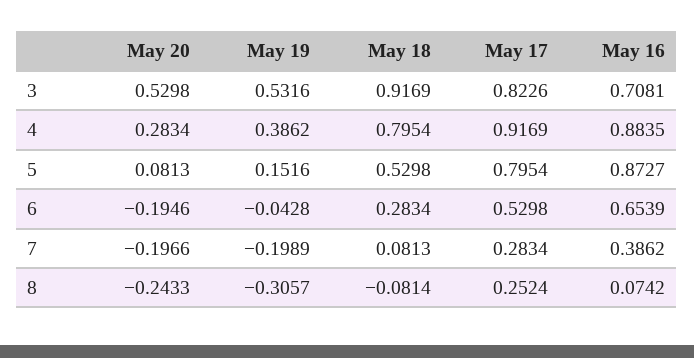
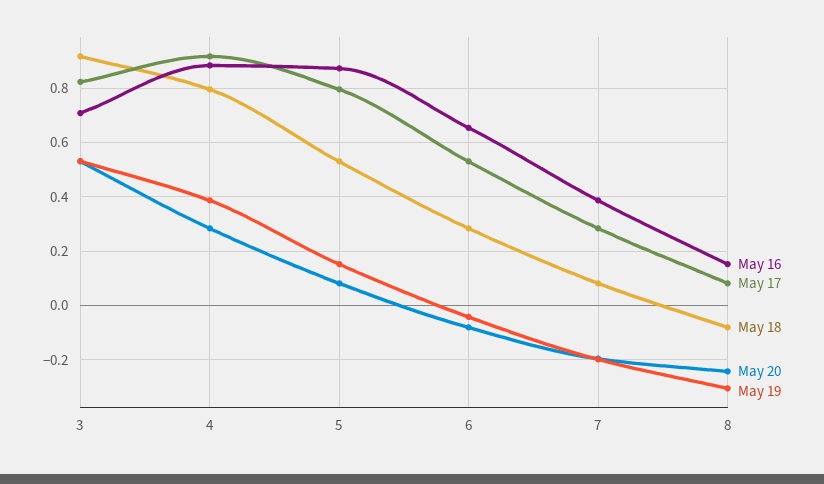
May 20, 6: -0.1946 -> -0.075
May 17, 8: 0.2524 -> 0.075
May 16, 8: 0.0742 -> 0.15

